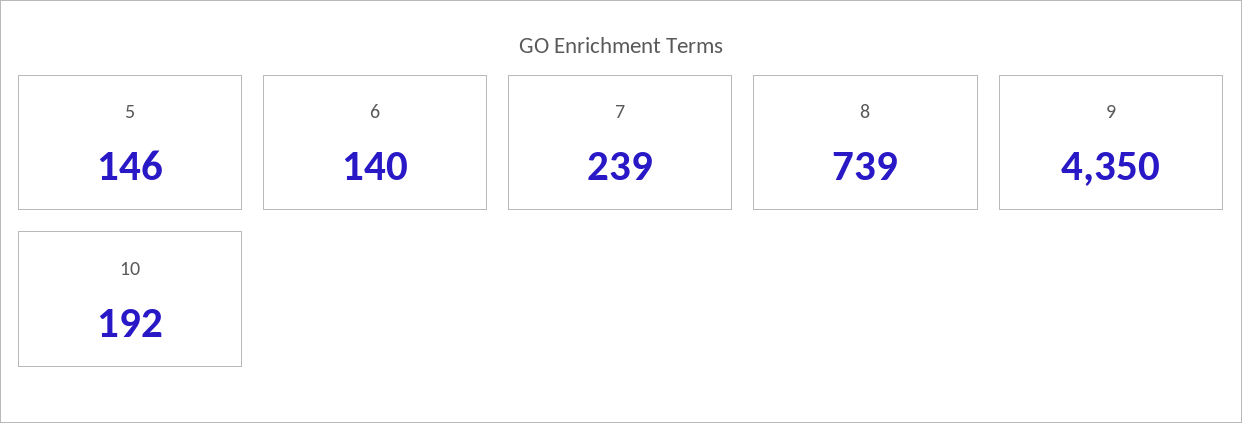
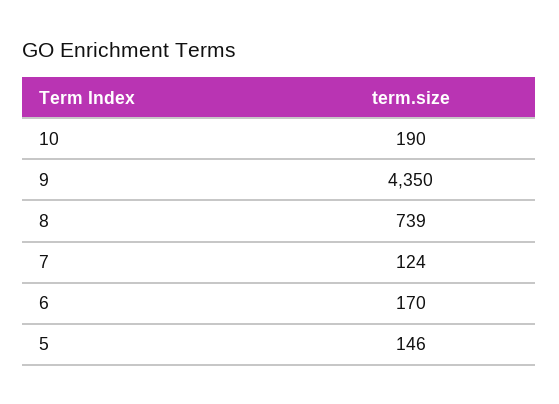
6: 140 -> 170
7: 239 -> 124
10: 192 -> 190

